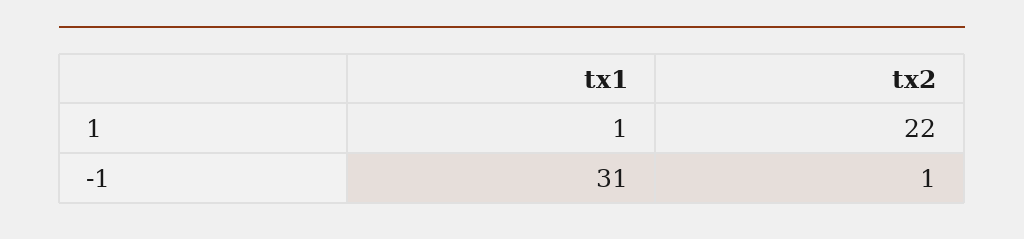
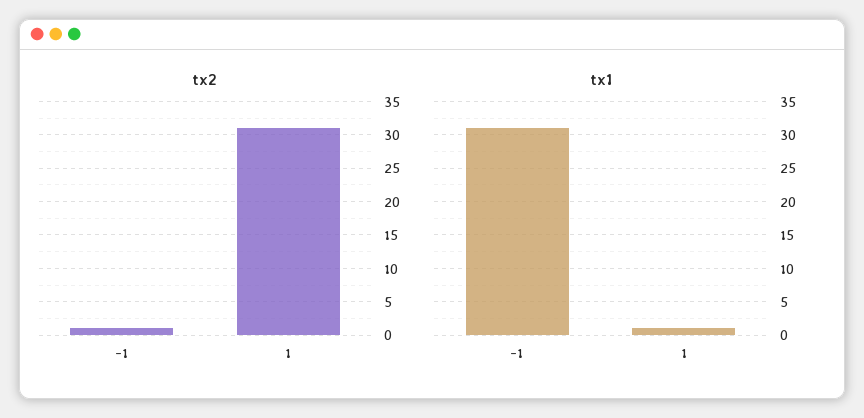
tx2, 1: 22 -> 31

